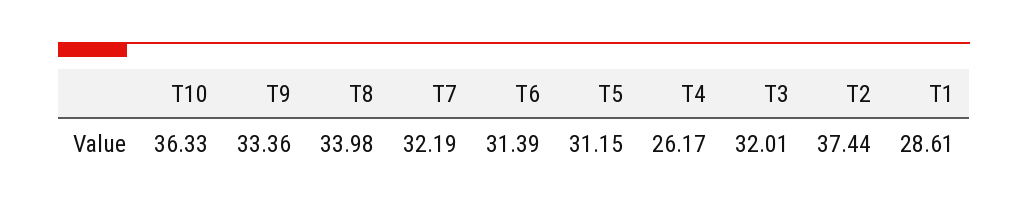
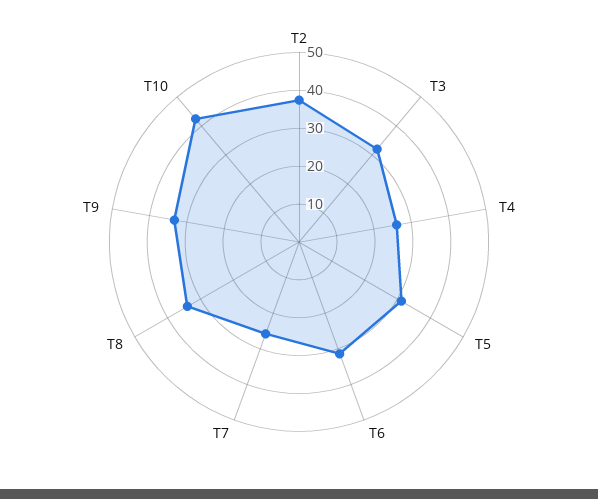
T10: 36.33 -> 42.5
T7: 32.19 -> 25
T1: 28.61 -> none

